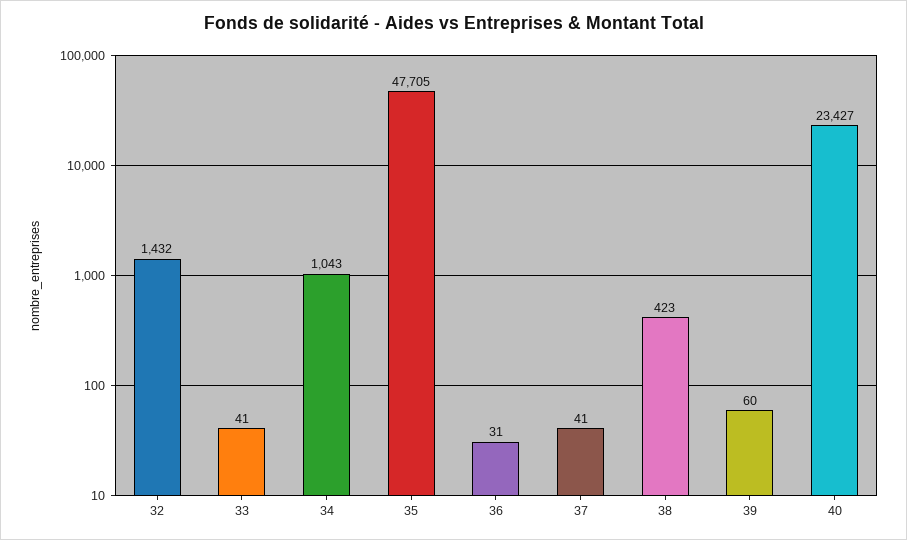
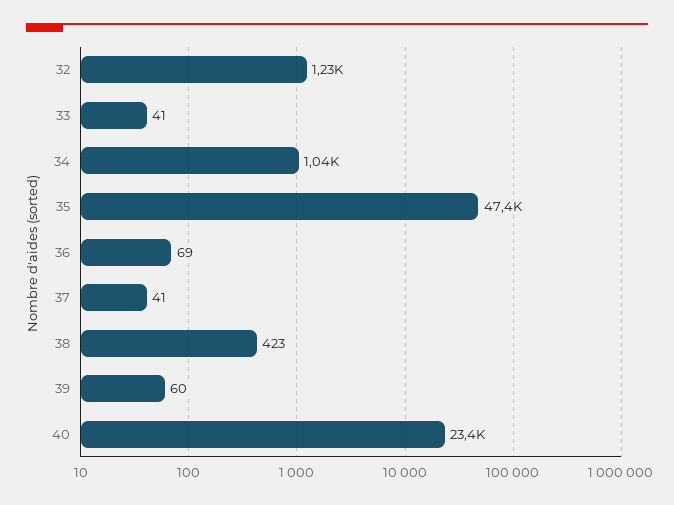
32: 1432 -> 1230
35: 47705 -> 47400
36: 31 -> 69

